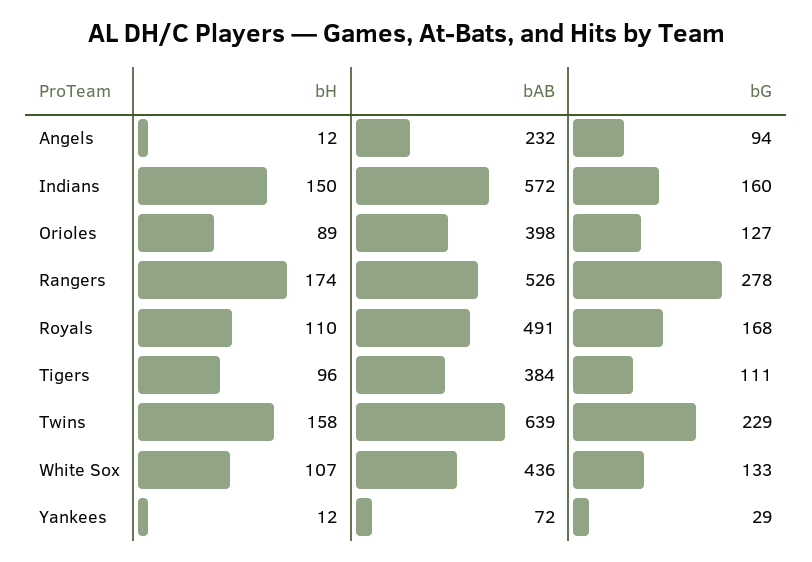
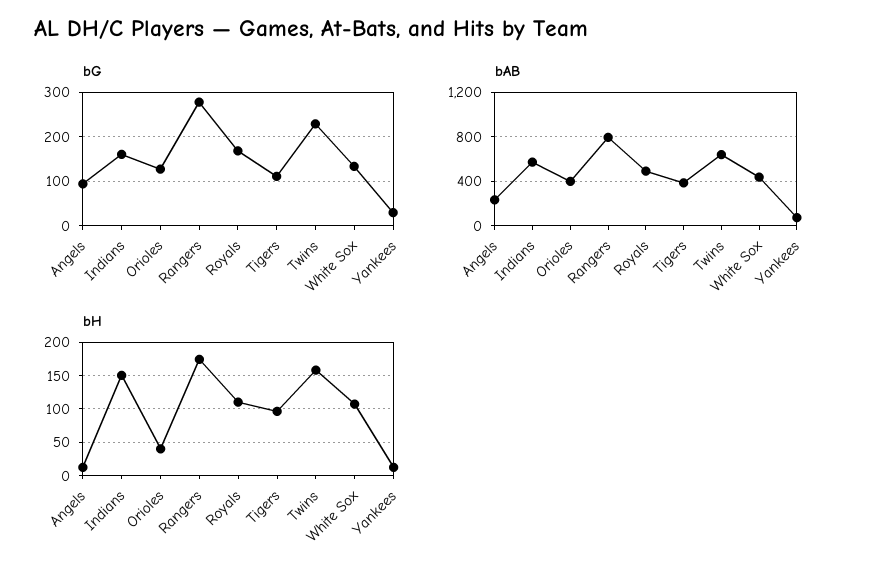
bH, Orioles: 89 -> 40
bAB, Rangers: 526 -> 800

